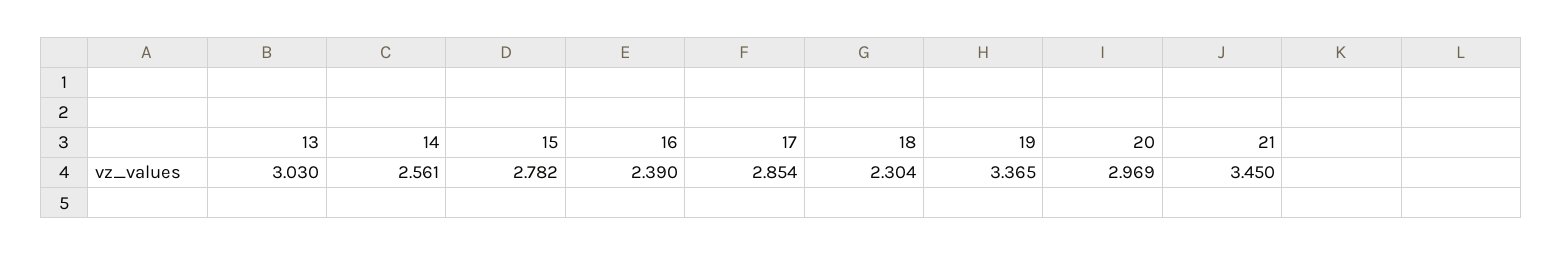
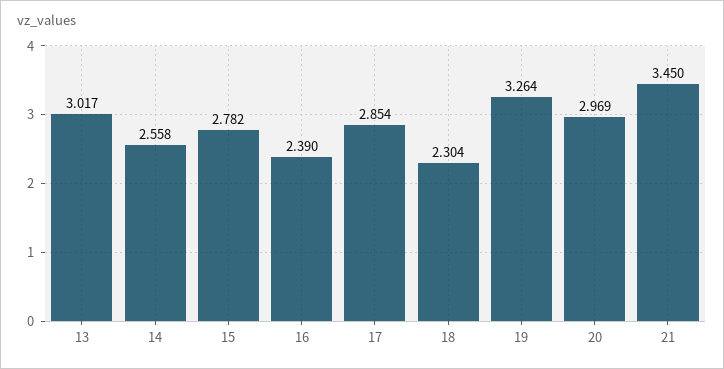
13: 3.03 -> 3.017
14: 2.561 -> 2.558
19: 3.365 -> 3.264

